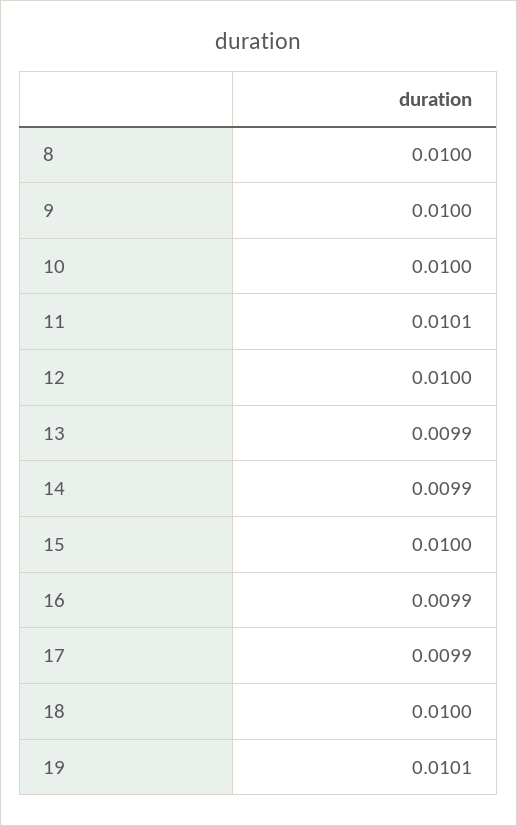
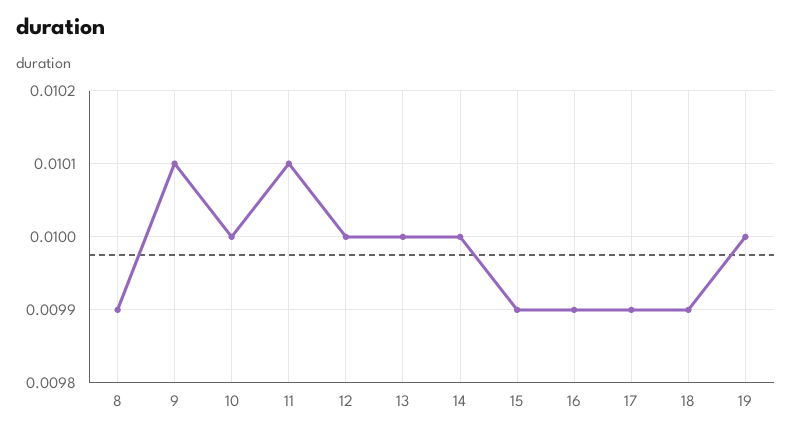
8: 0.01 -> 0.0099
9: 0.01 -> 0.0101
13: 0.0099 -> 0.01
14: 0.0099 -> 0.01
15: 0.01 -> 0.0099
18: 0.01 -> 0.0099
19: 0.0101 -> 0.01

